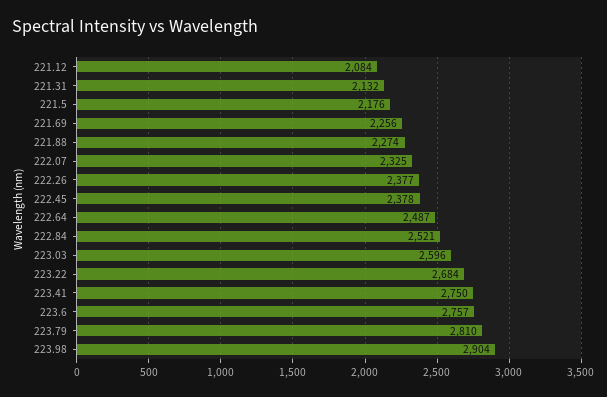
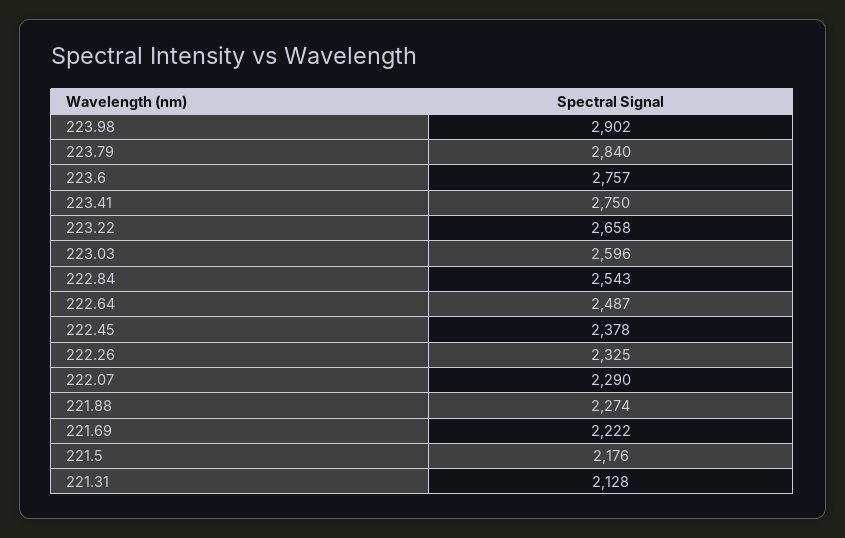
221.12: 2084 -> none
221.31: 2132 -> 2128
221.69: 2256 -> 2222
222.07: 2325 -> 2290
222.26: 2377 -> 2325
222.84: 2521 -> 2543
223.22: 2684 -> 2658
223.79: 2810 -> 2840
223.98: 2904 -> 2902

